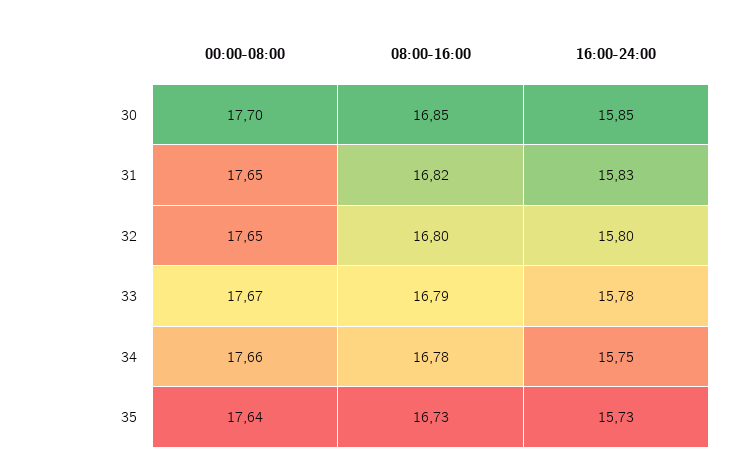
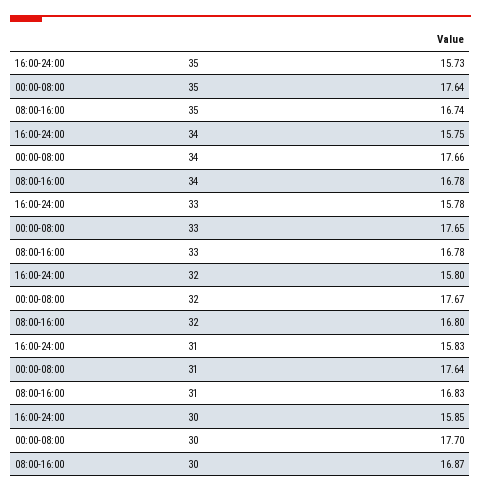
08:00-16:00, 30: 16.85 -> 16.87
00:00-08:00, 31: 17.65 -> 17.64
08:00-16:00, 31: 16.82 -> 16.83
00:00-08:00, 32: 17.65 -> 17.67
00:00-08:00, 33: 17.67 -> 17.65
08:00-16:00, 33: 16.79 -> 16.78
08:00-16:00, 35: 16.73 -> 16.74

